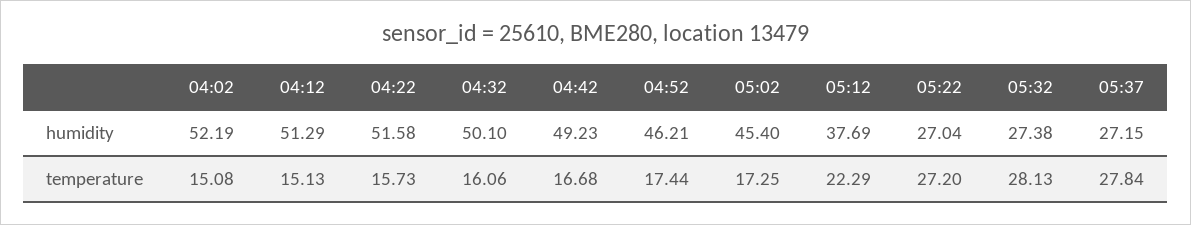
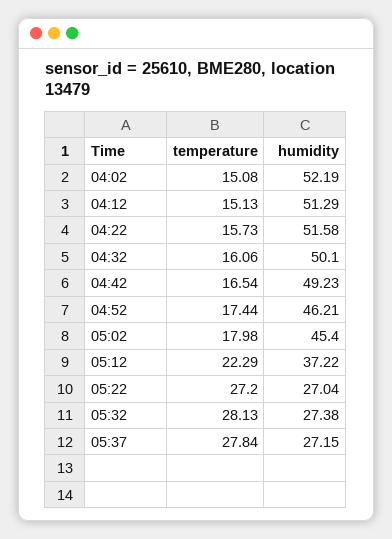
05:12, humidity: 37.69 -> 37.22
04:42, temperature: 16.68 -> 16.54
05:02, temperature: 17.25 -> 17.98

